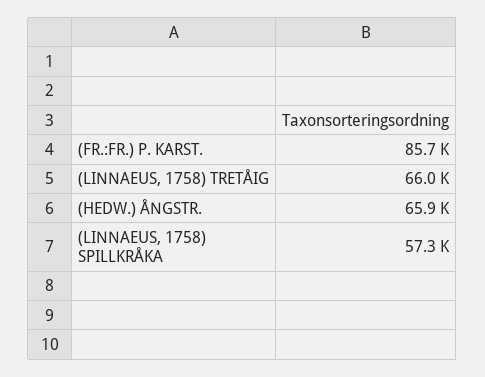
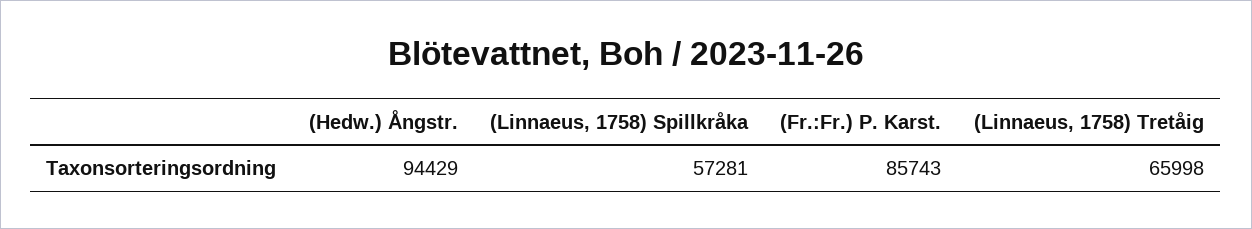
(HEDW.) ÅNGSTR.: 65900 -> 94429

